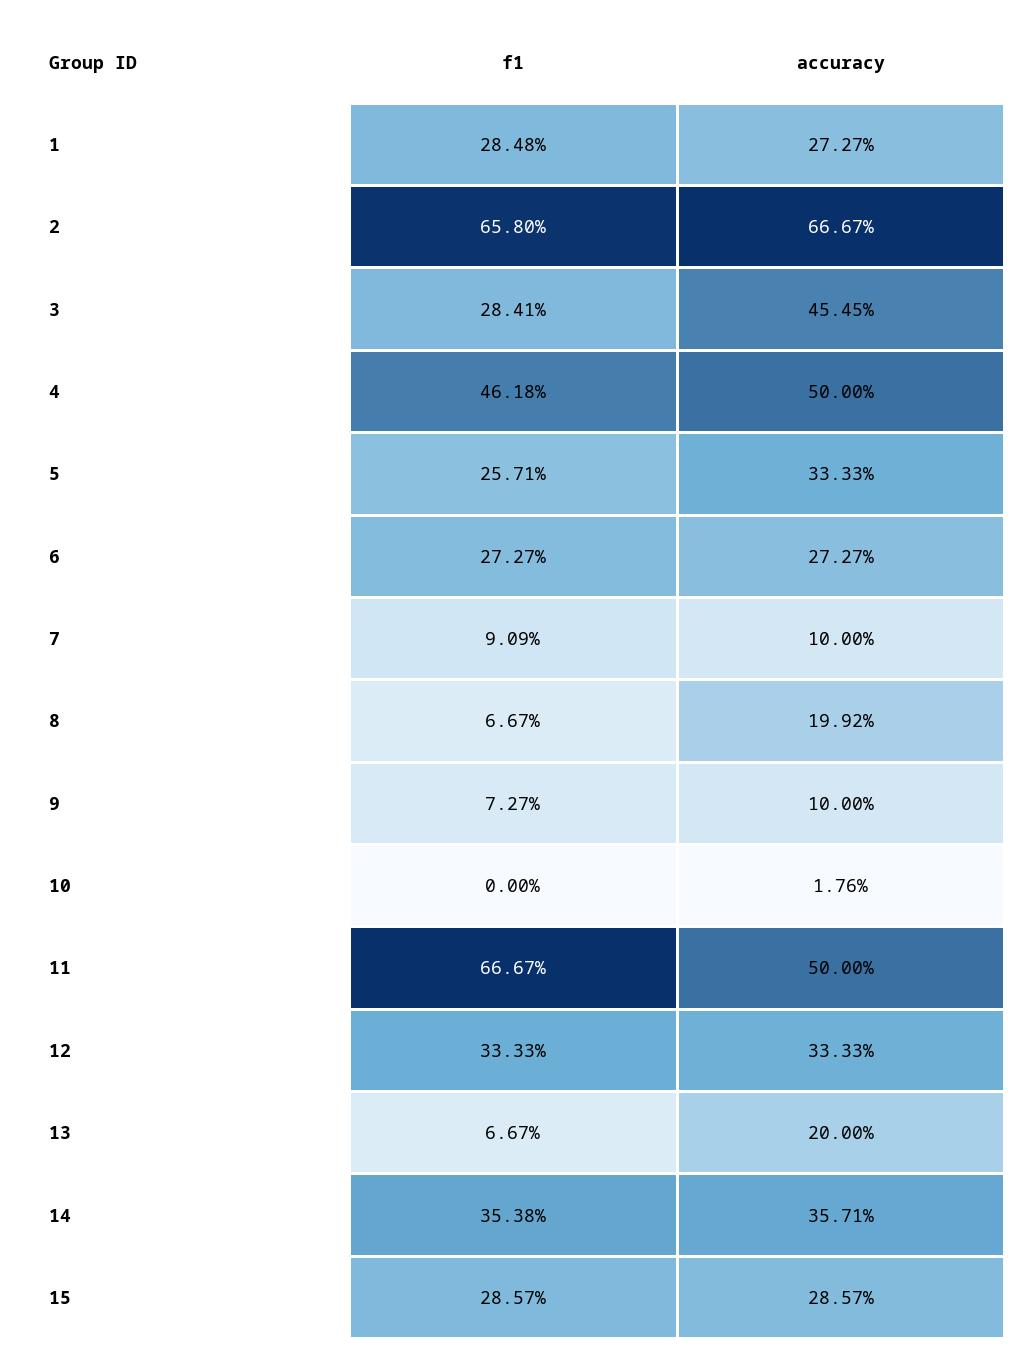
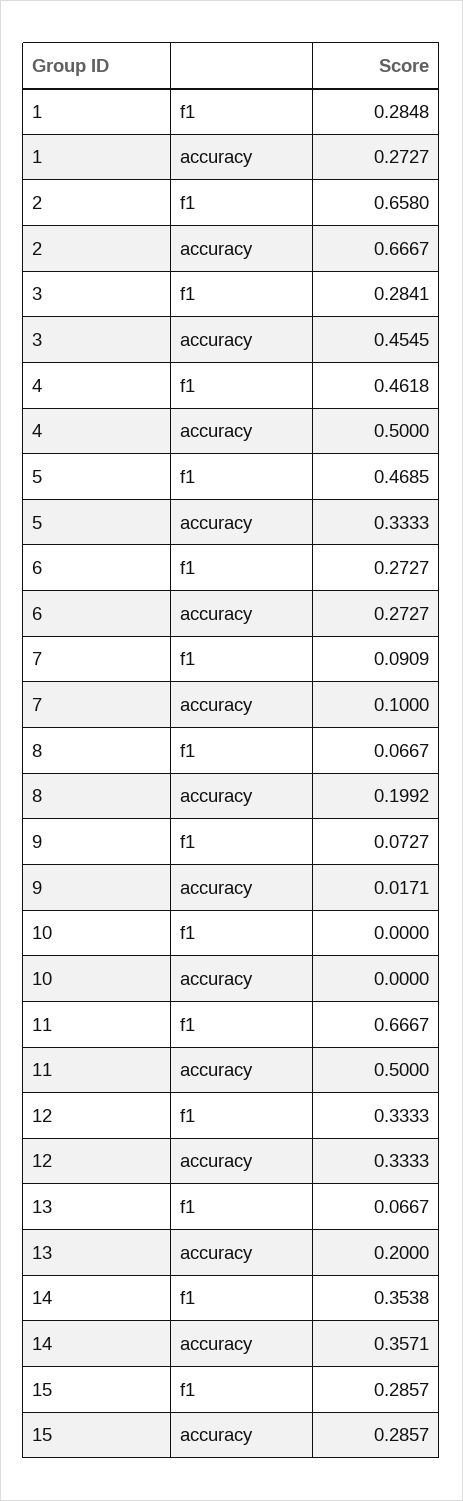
f1, 5: 0.2571 -> 0.4685
accuracy, 9: 0.1 -> 0.0171
accuracy, 10: 0.0176 -> 0

